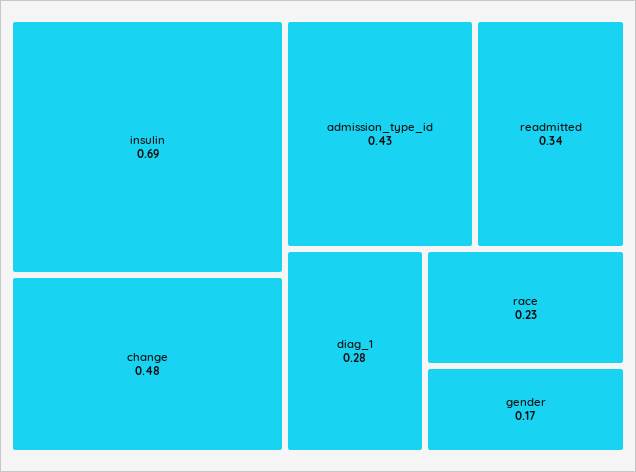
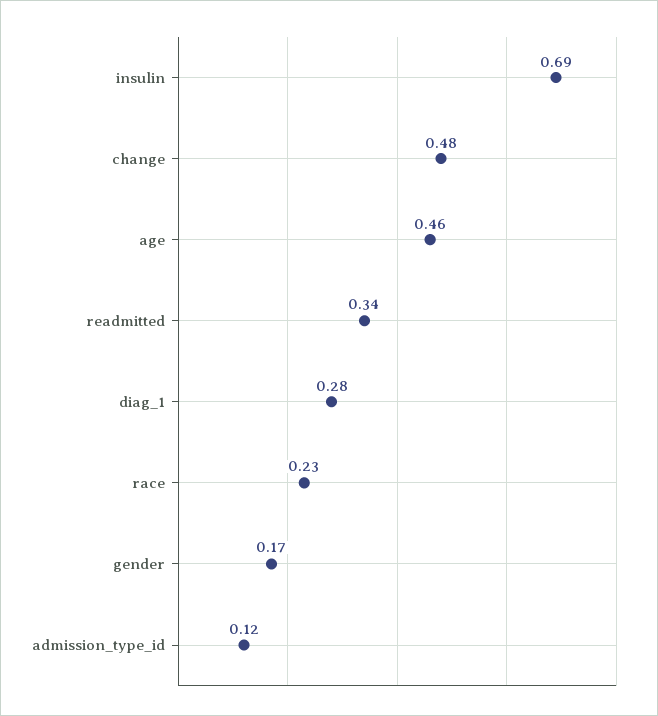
admission_type_id: 0.43 -> 0.12
age: none -> 0.46

